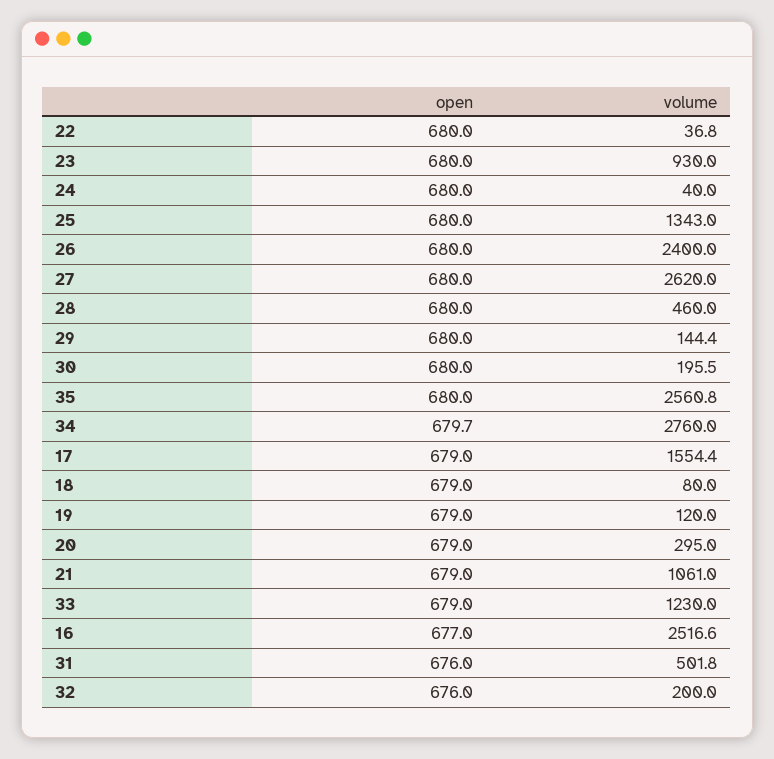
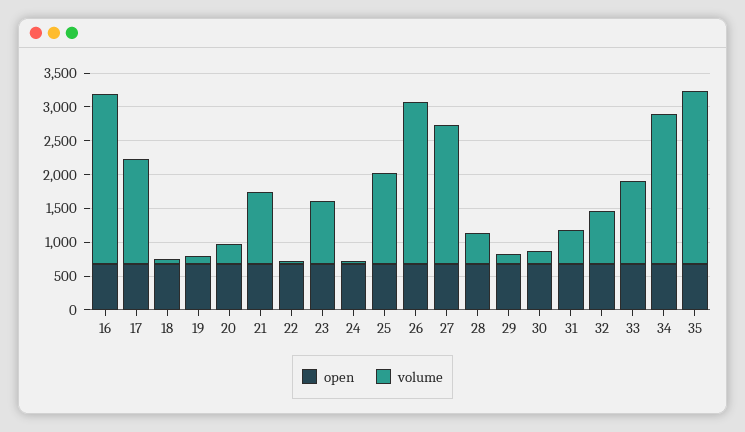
volume, 27: 2620 -> 2000
volume, 34: 2760 -> 2250
volume, 32: 200 -> 750

